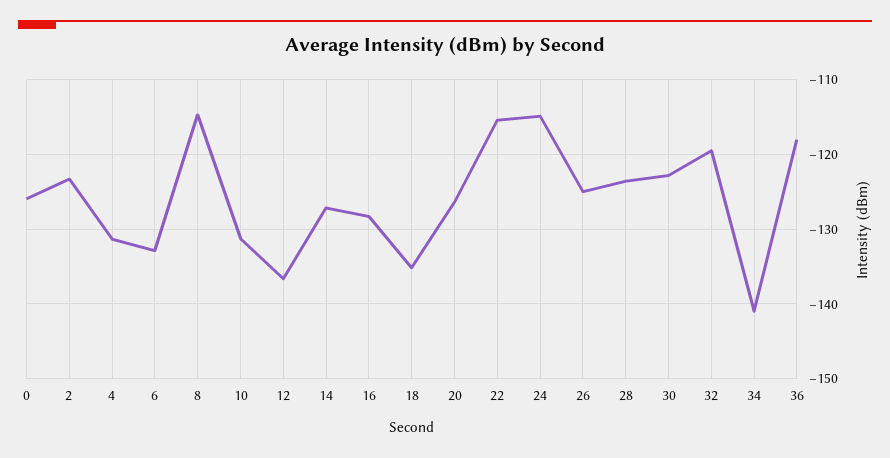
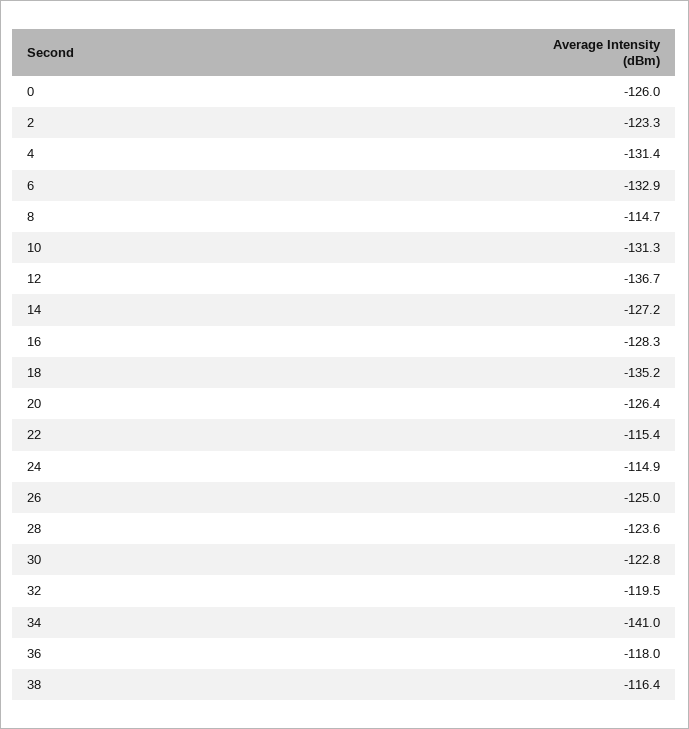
38: none -> -116.4

